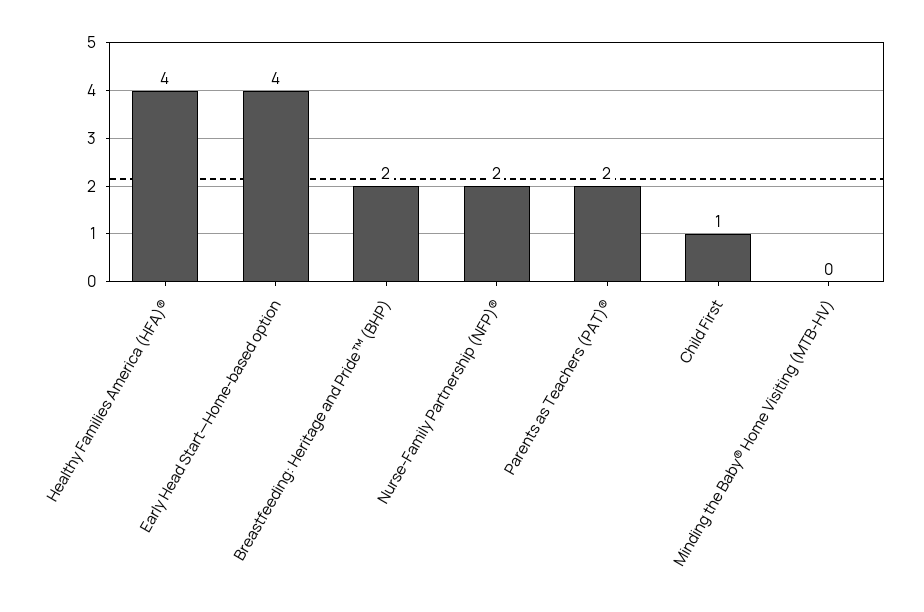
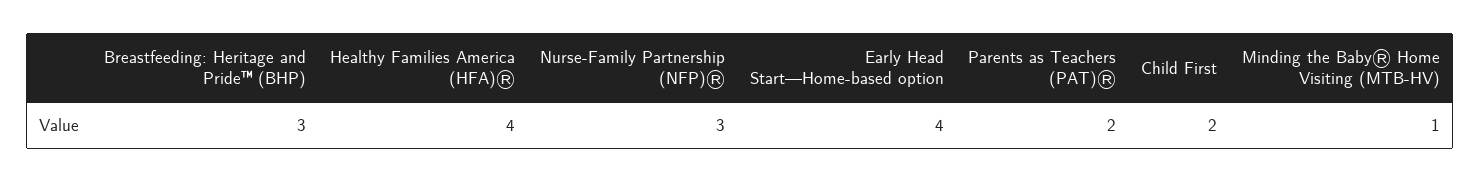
Breastfeeding: Heritage and Pride™ (BHP): 2 -> 3
Nurse-Family Partnership (NFP)®: 2 -> 3
Child First: 1 -> 2
Minding the Baby® Home Visiting (MTB-HV): 0 -> 1

